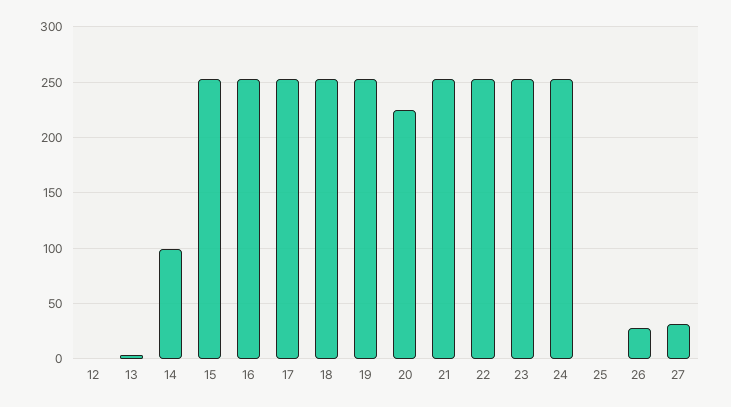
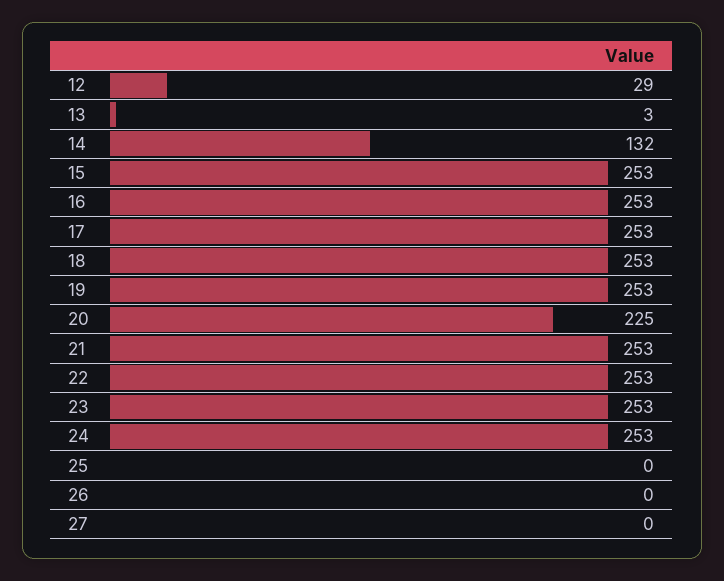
12: 0 -> 29
14: 100 -> 132
26: 30 -> 0
27: 30 -> 0

